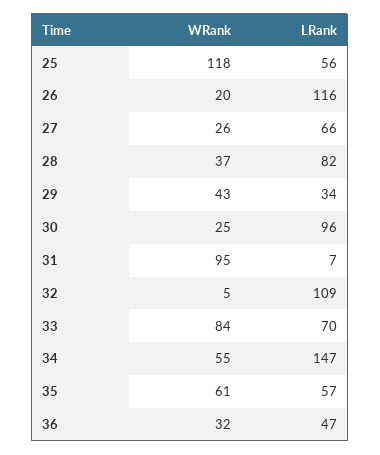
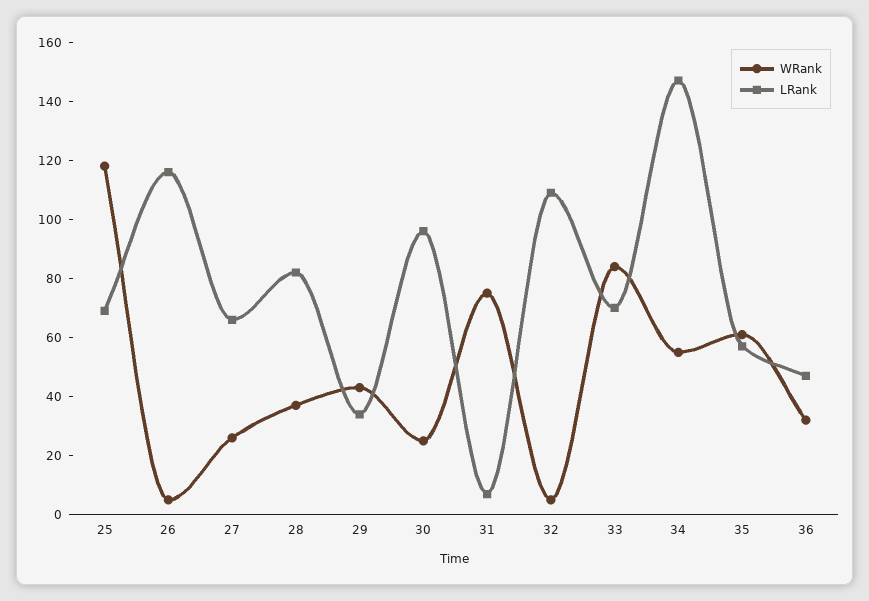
LRank, 25: 56 -> 70
WRank, 26: 20 -> 5
WRank, 31: 95 -> 75

